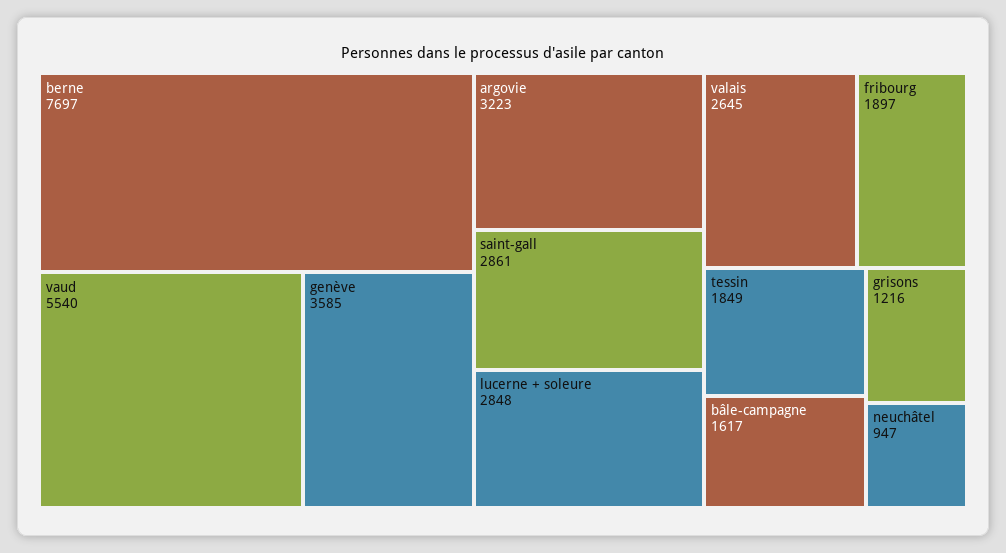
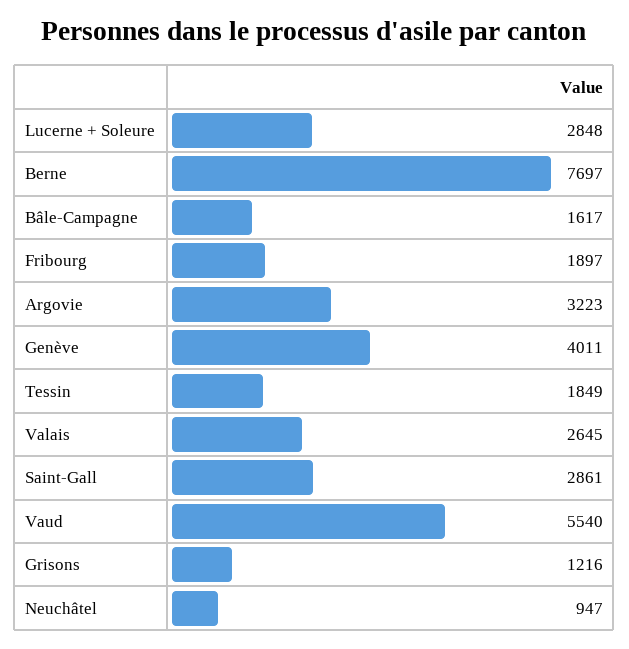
genève: 3585 -> 4011

